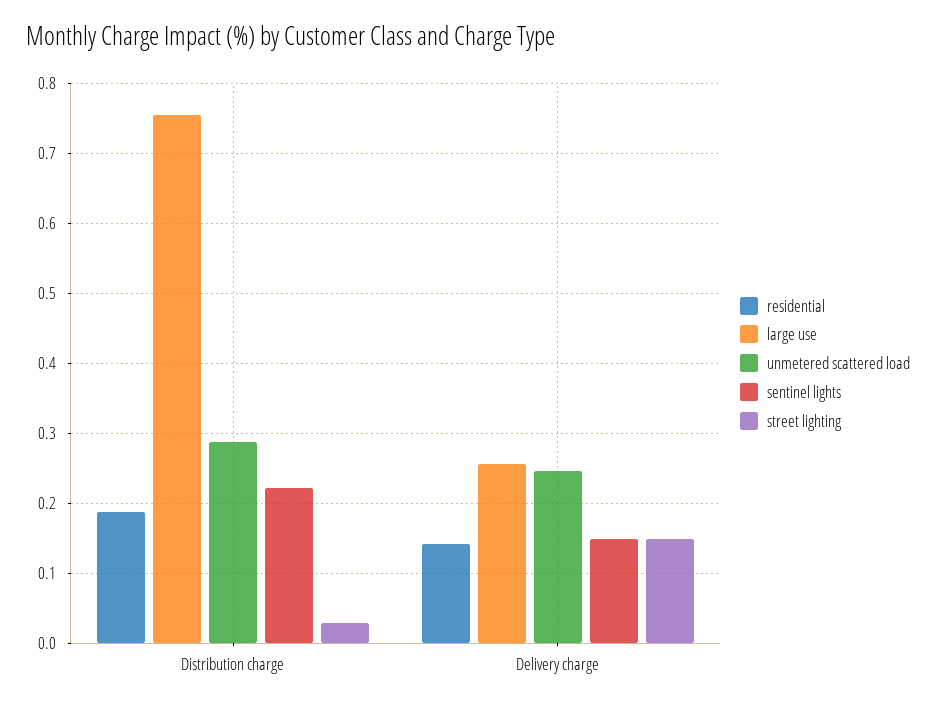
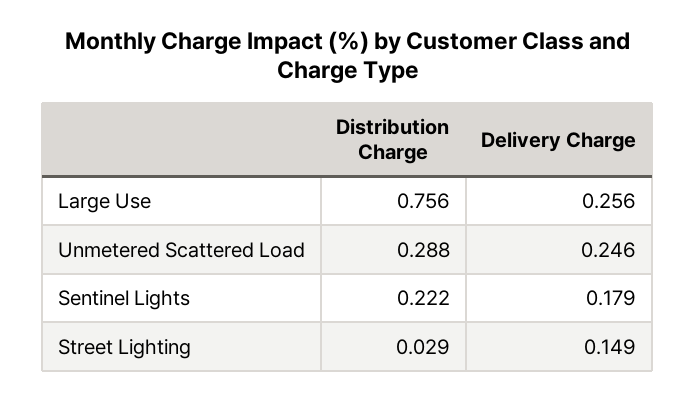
residential, Distribution charge: 0.19 -> none
residential, Delivery charge: 0.14 -> none
sentinel lights, Delivery charge: 0.15 -> 0.179

